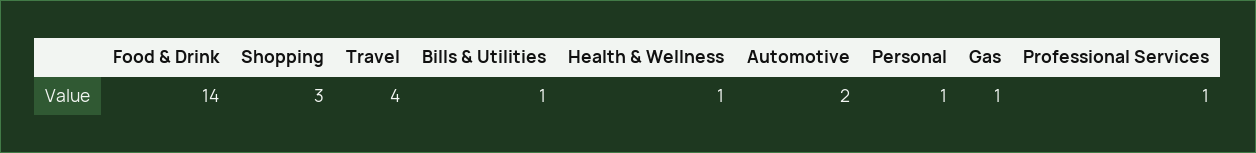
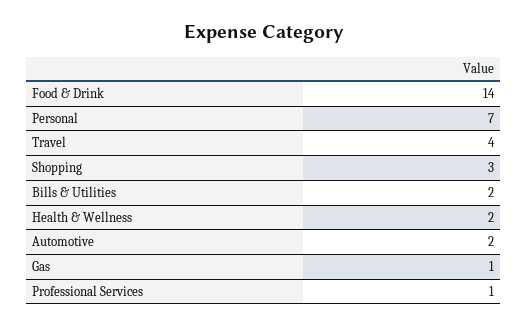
Bills & Utilities: 1 -> 2
Health & Wellness: 1 -> 2
Personal: 1 -> 7

